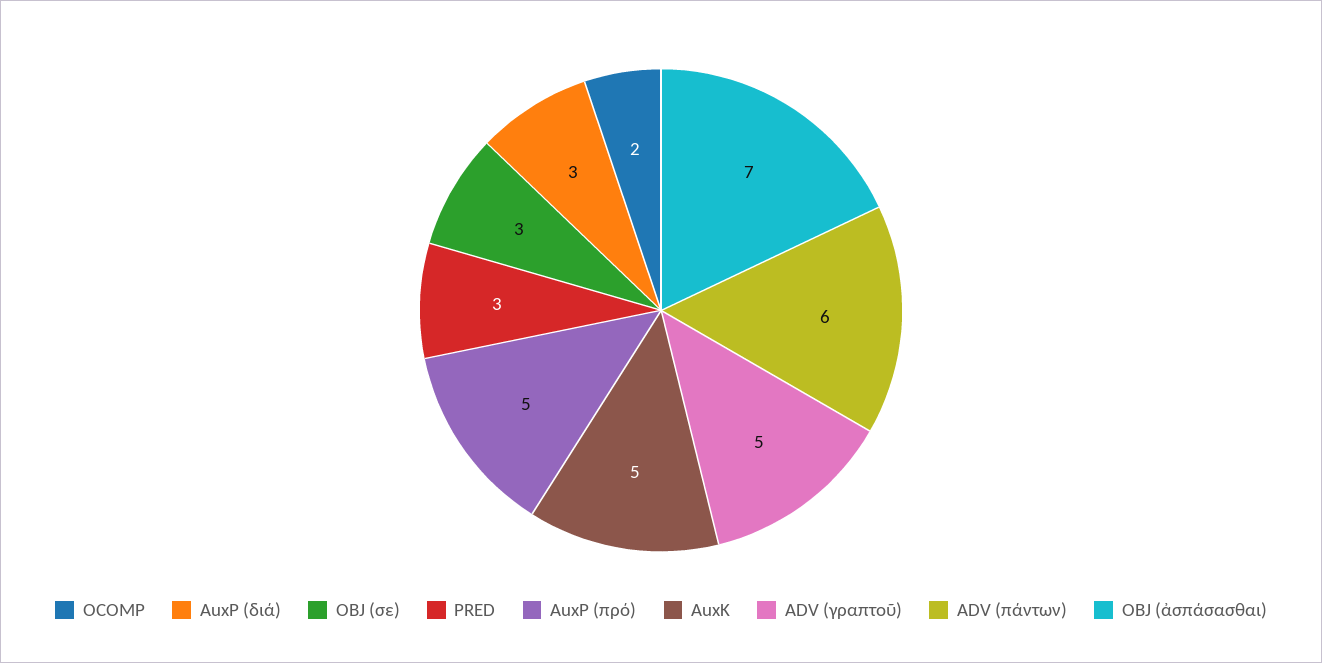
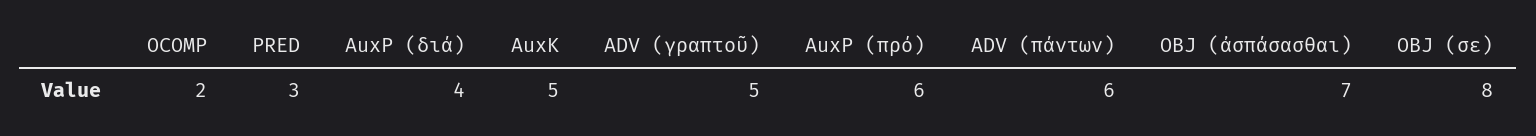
AuxP (διά): 3 -> 4
OBJ (σε): 3 -> 8
AuxP (πρό): 5 -> 6

